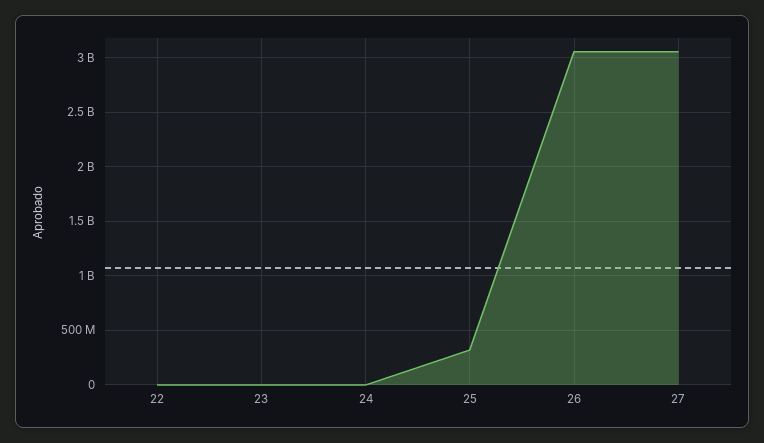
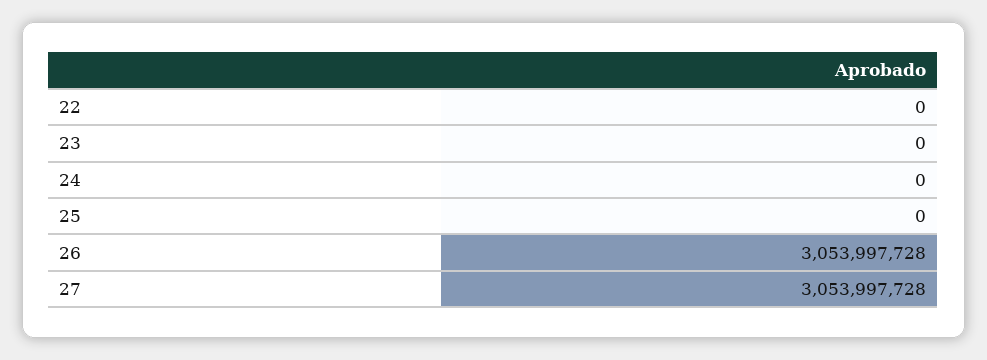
25: 300000000 -> 0

